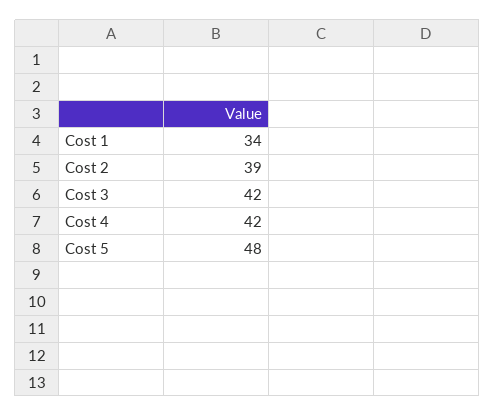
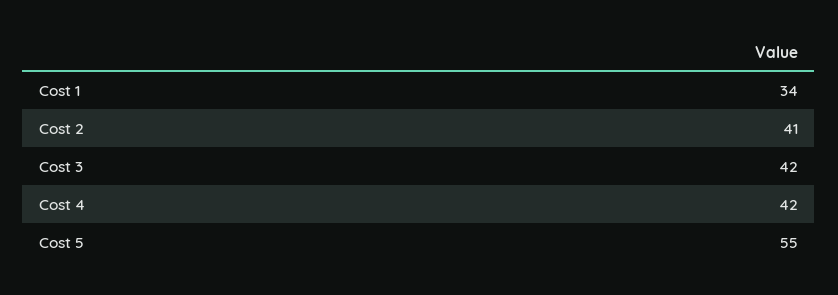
Cost 2: 39 -> 41
Cost 5: 48 -> 55

